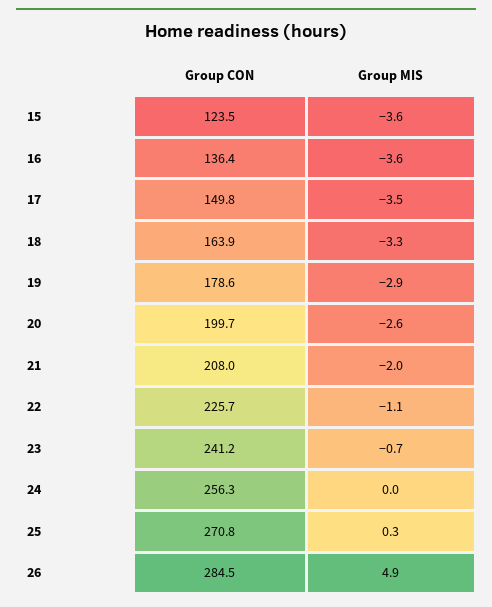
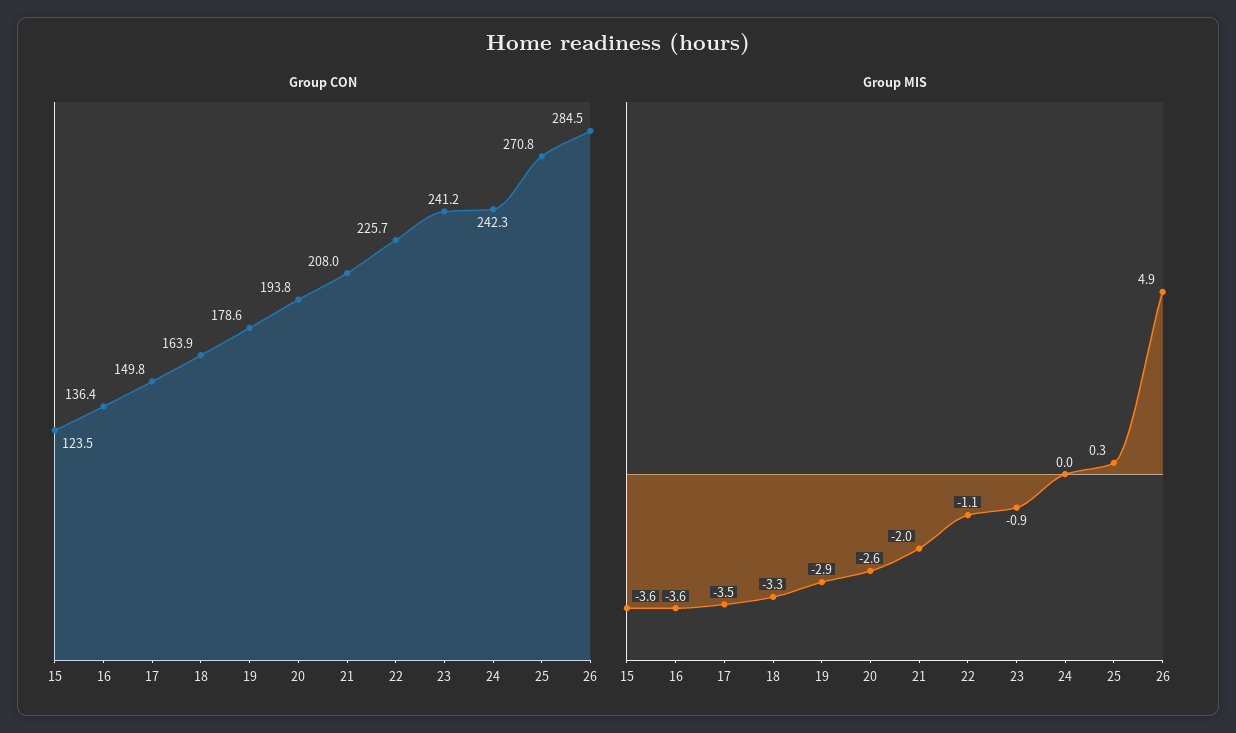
Group CON, 20: 199.7 -> 193.8
Group MIS, 23: -0.7 -> -0.9
Group CON, 24: 256.3 -> 242.3

